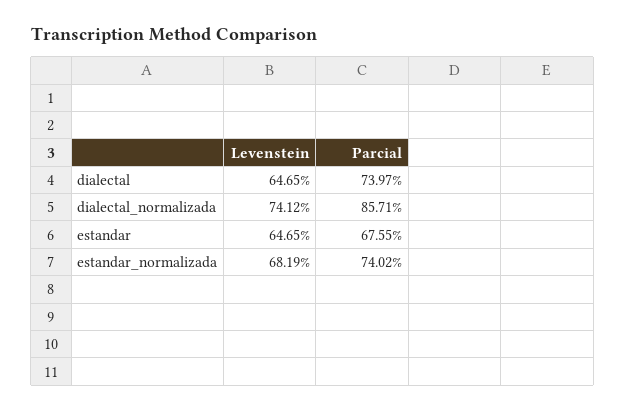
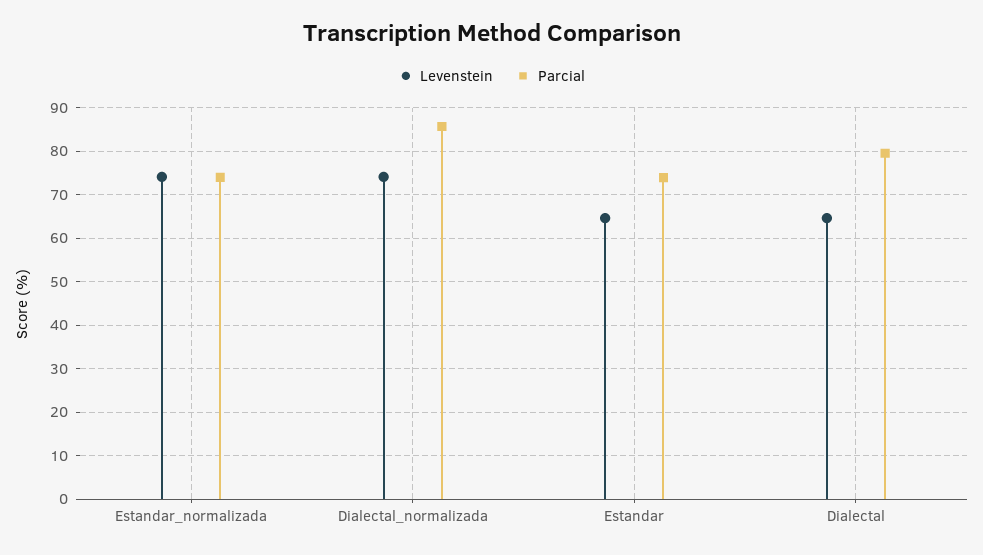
Parcial, dialectal: 73.97 -> 80
Parcial, estandar: 67.55 -> 74
Levenstein, estandar_normalizada: 68.19 -> 74

